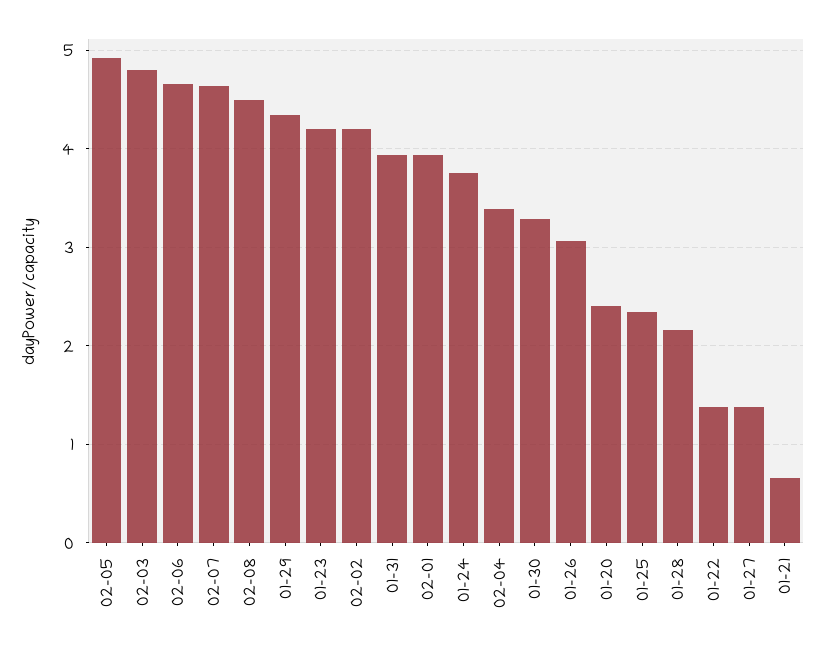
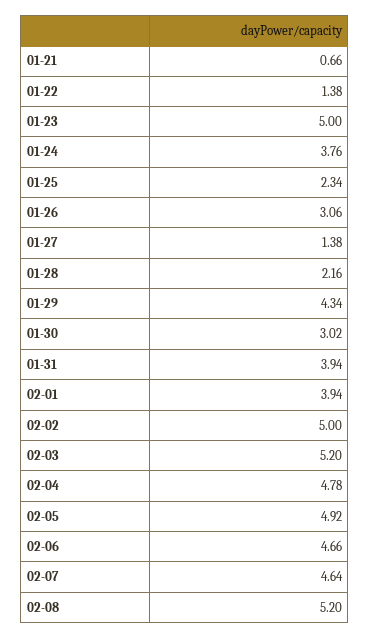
02-03: 4.8 -> 5.2
02-08: 4.5 -> 5.2
01-23: 4.2 -> 5
02-02: 4.2 -> 5
02-04: 3.4 -> 4.78
01-30: 3.3 -> 3.02
01-20: 2.4 -> none

